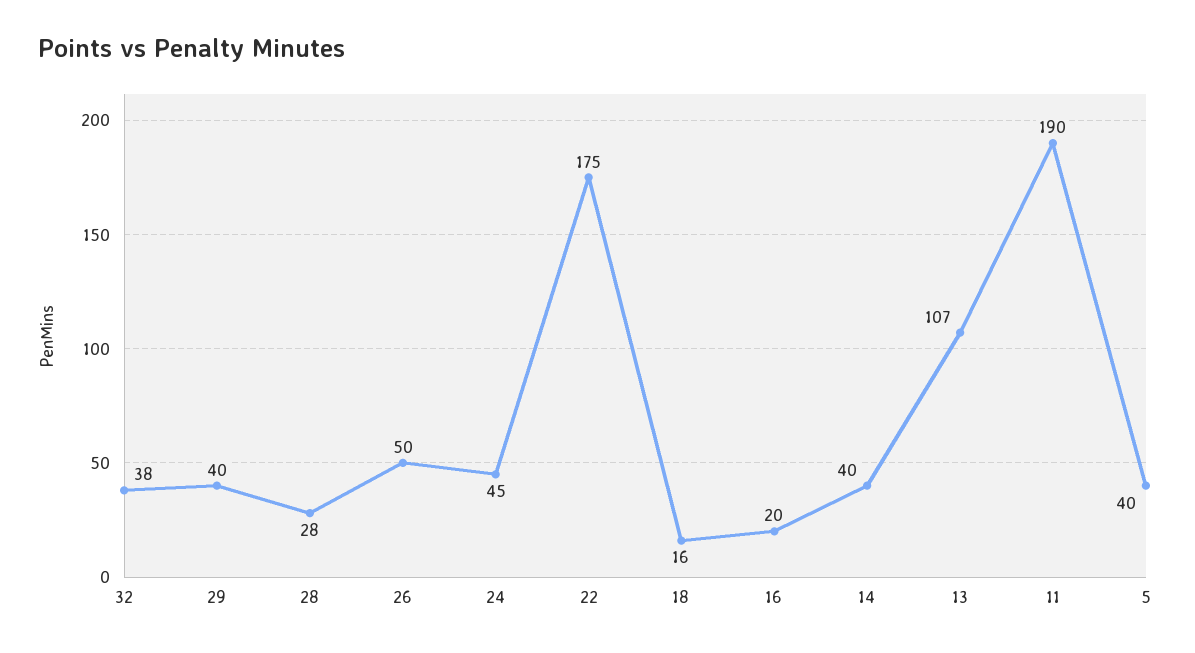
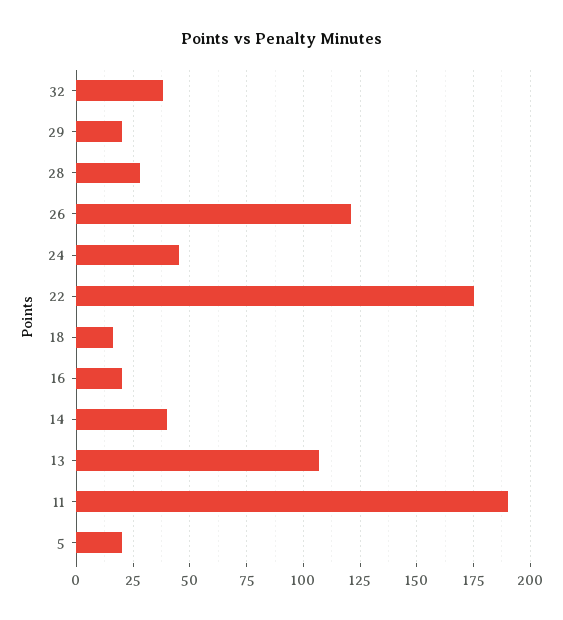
29: 40 -> 20
26: 50 -> 120
5: 40 -> 20

